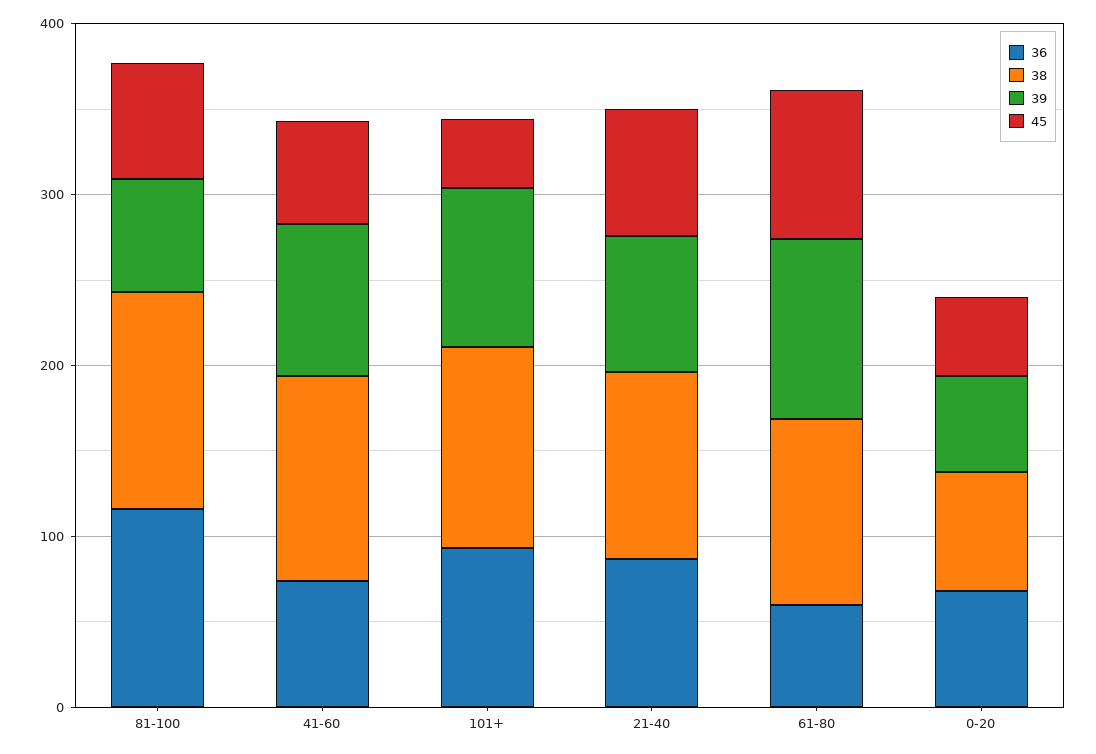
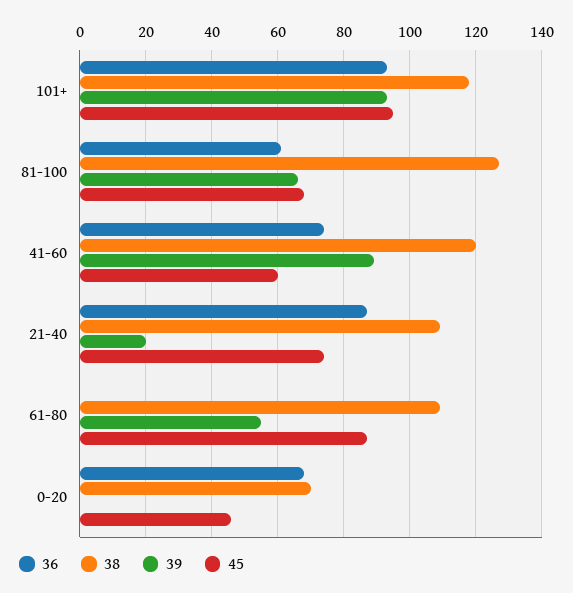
36, 81-100: 120 -> 60
45, 101+: 40 -> 95
39, 21-40: 80 -> 20
36, 61-80: 60 -> 0
39, 61-80: 100 -> 55
39, 0-20: 60 -> 0

